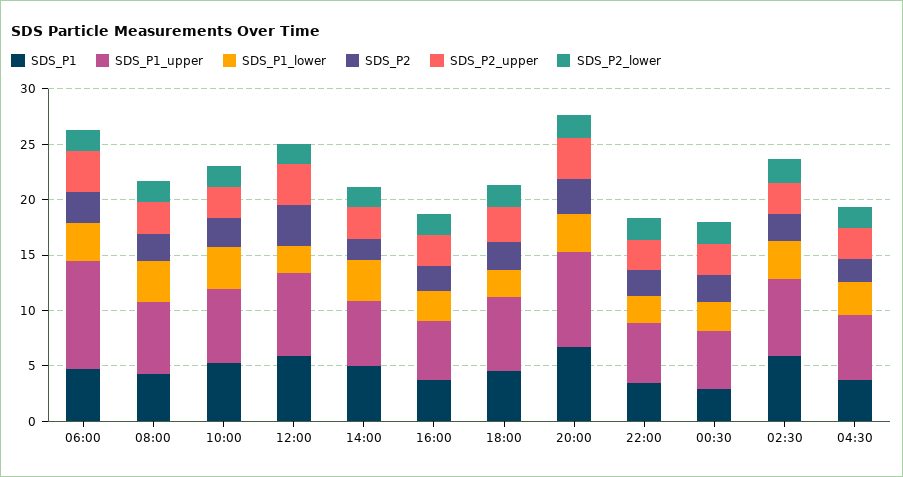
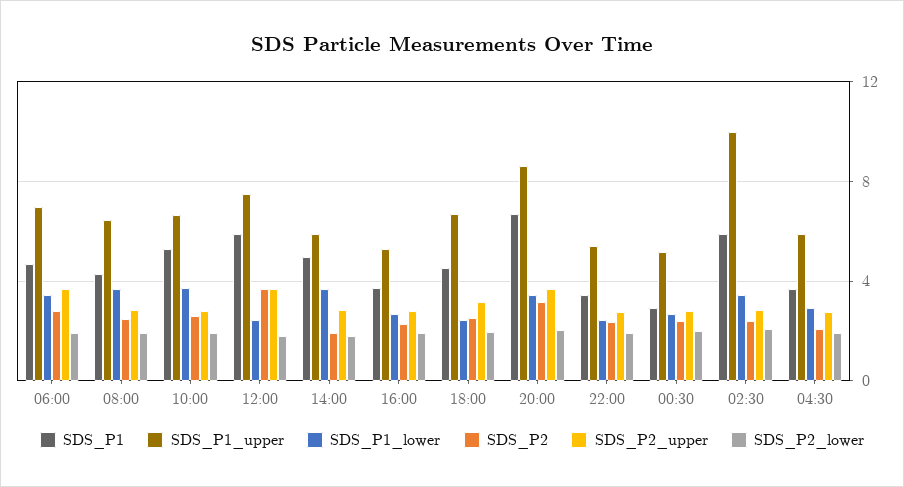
SDS_P1_upper, 06:00: 10 -> 7
SDS_P1_upper, 02:30: 7 -> 10

